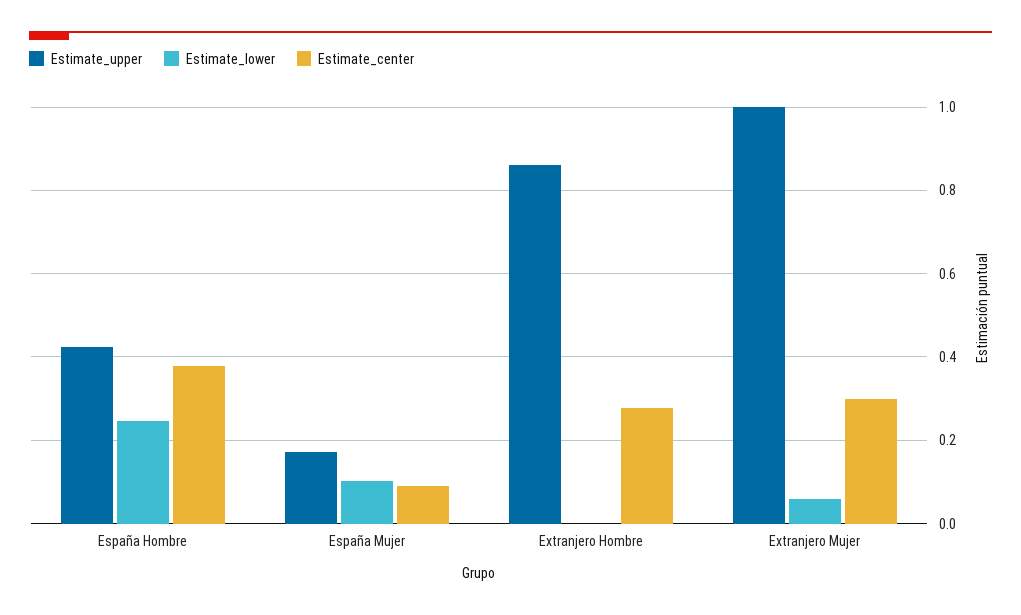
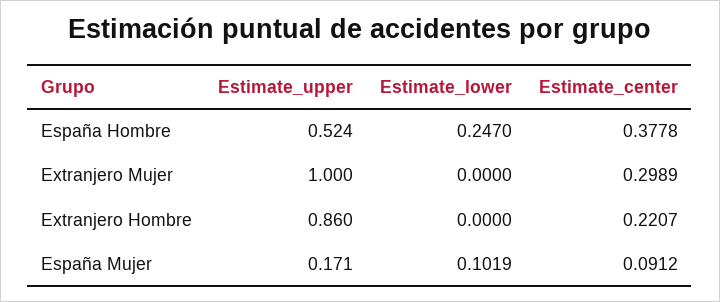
Estimate_upper, España Hombre: 0.42 -> 0.524
Estimate_center, Extranjero Hombre: 0.28 -> 0.2207
Estimate_lower, Extranjero Mujer: 0.06 -> 0

